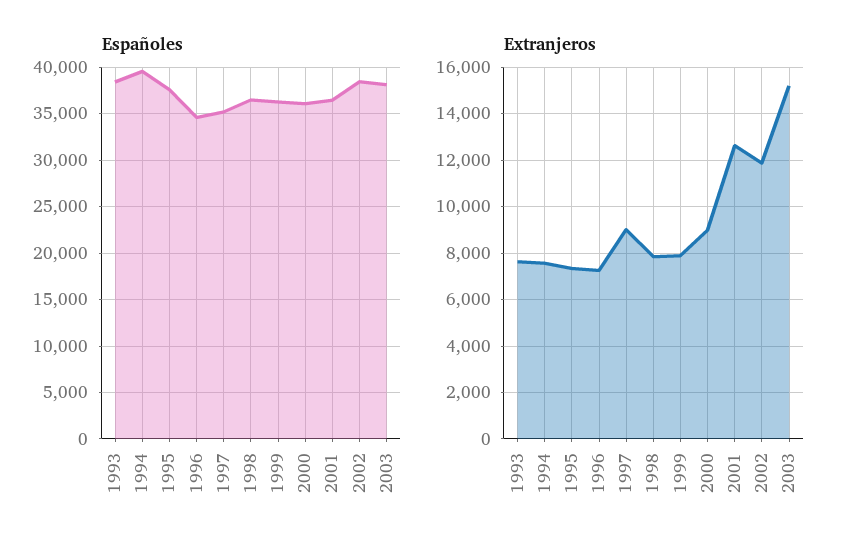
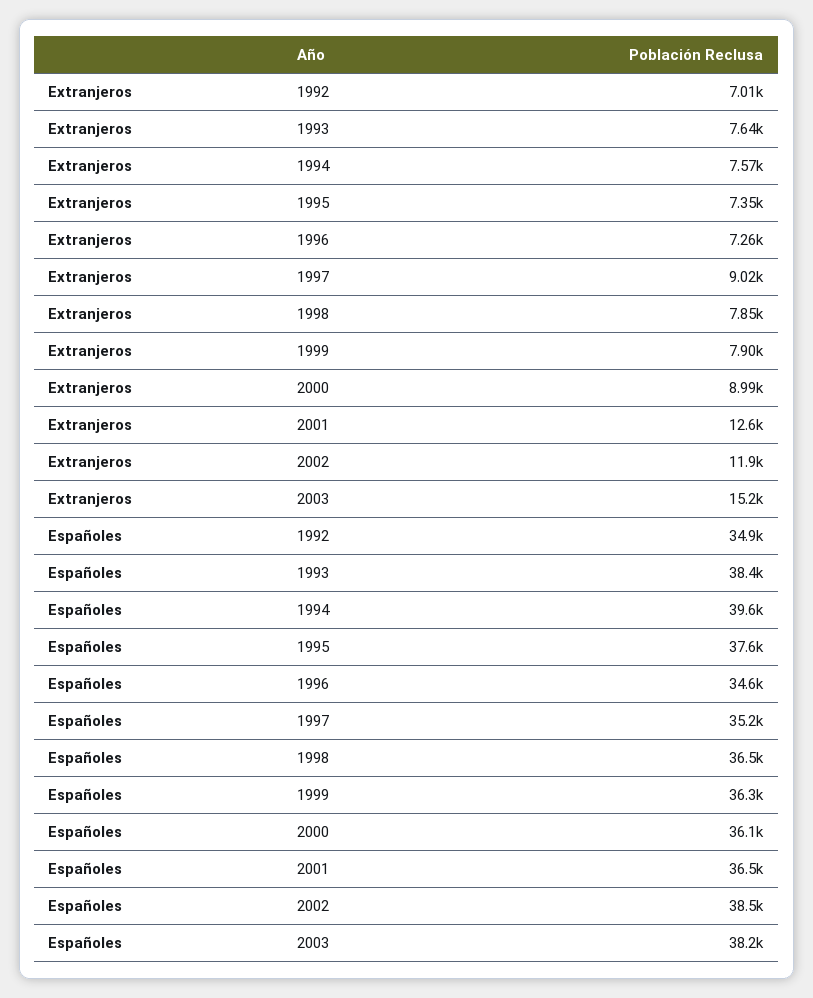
Extranjeros, 1992: none -> 7010
Españoles, 1992: none -> 34900

